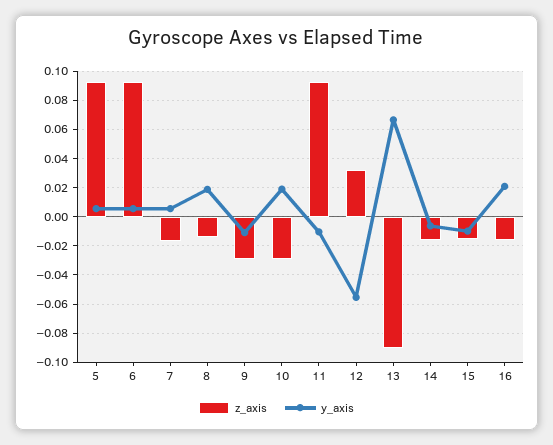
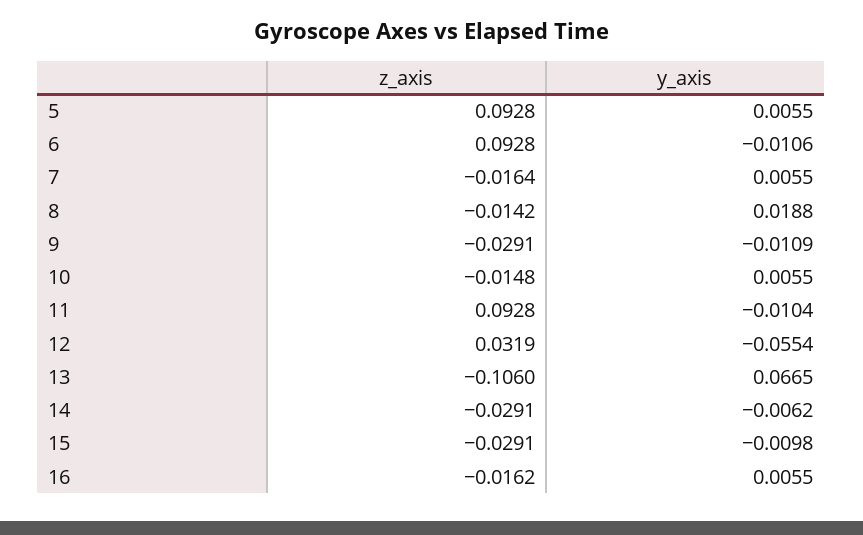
y_axis, 6: 0.005 -> -0.0106
z_axis, 10: -0.03 -> -0.0148
y_axis, 10: 0.02 -> 0.0055
z_axis, 13: -0.09 -> -0.106
z_axis, 14: -0.015 -> -0.0291
z_axis, 15: -0.015 -> -0.0291
y_axis, 16: 0.02 -> 0.0055

